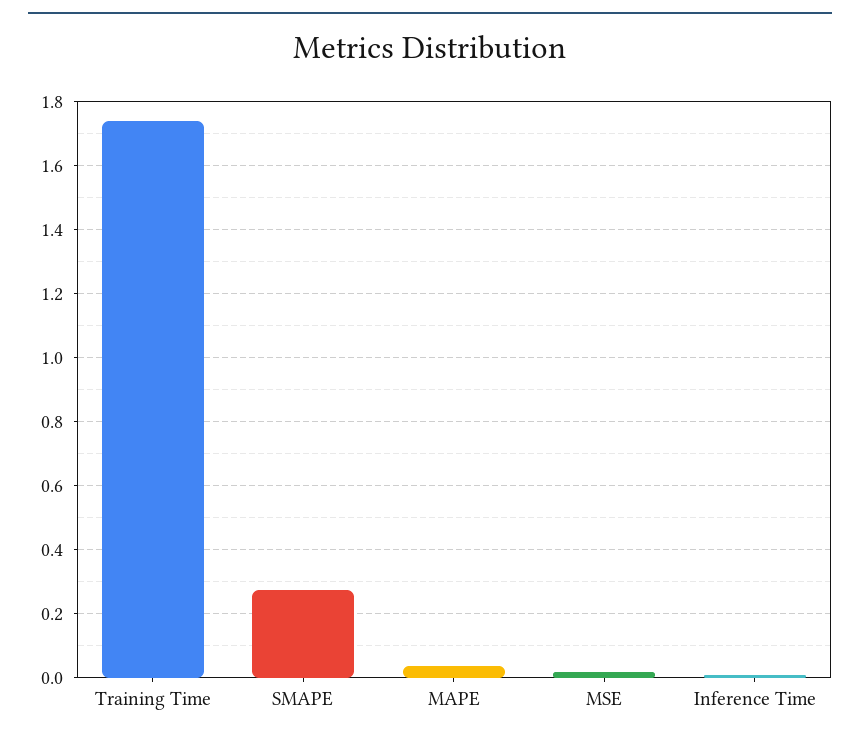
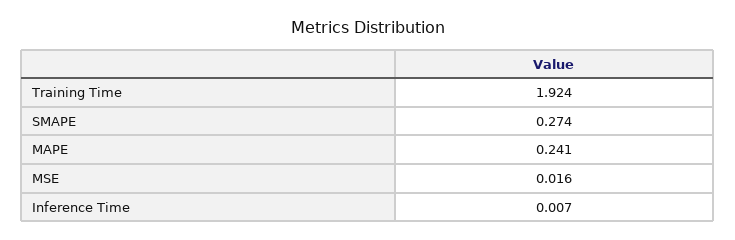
Training Time: 1.74 -> 1.924
MAPE: 0.04 -> 0.241

